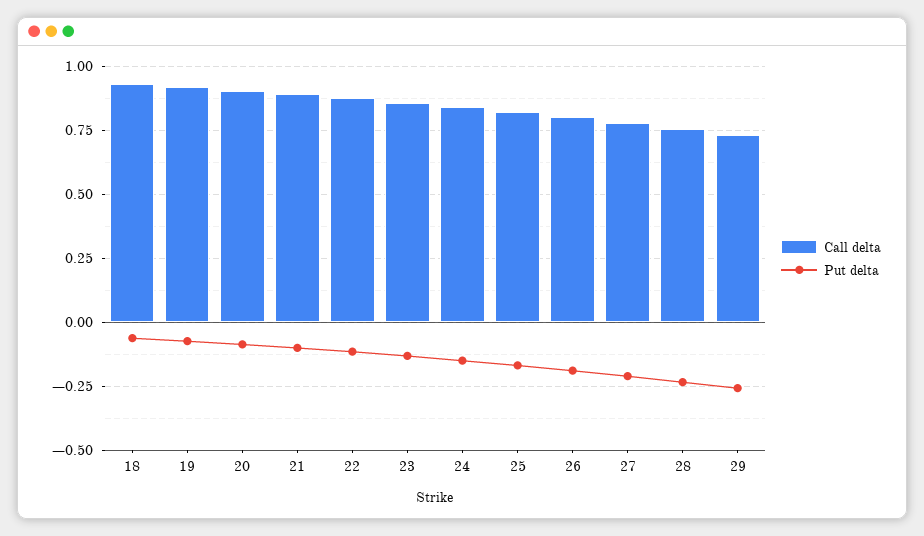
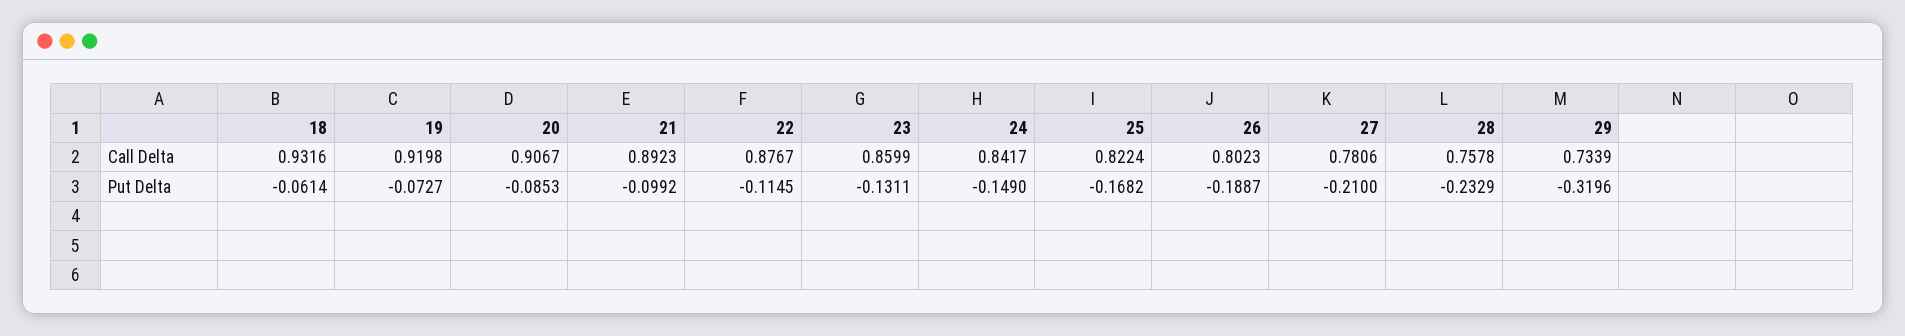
Put delta, 29: -0.25 -> -0.3196

